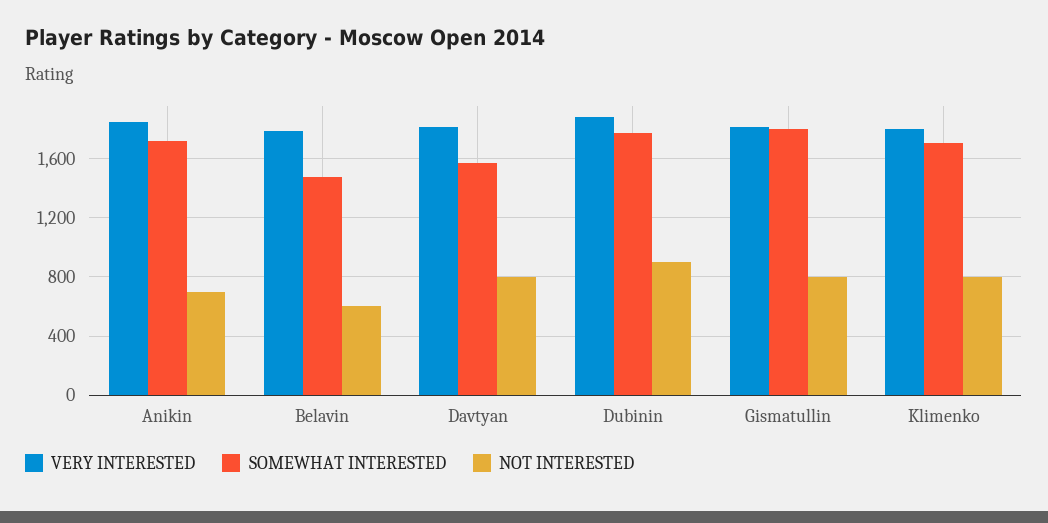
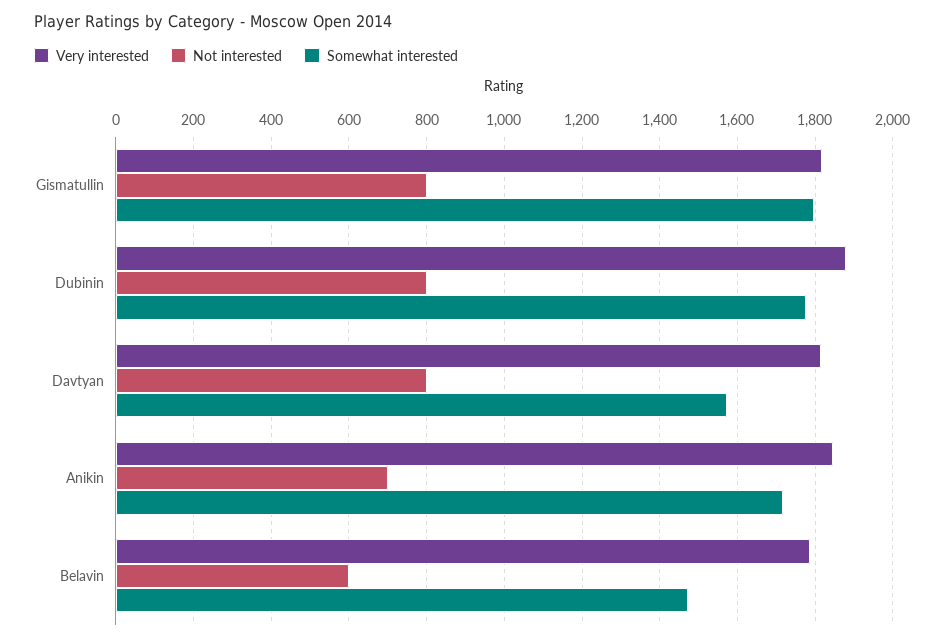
NOT INTERESTED, Dubinin: 900 -> 800
VERY INTERESTED, Klimenko: 1800 -> none
SOMEWHAT INTERESTED, Klimenko: 1700 -> none
NOT INTERESTED, Klimenko: 800 -> none

